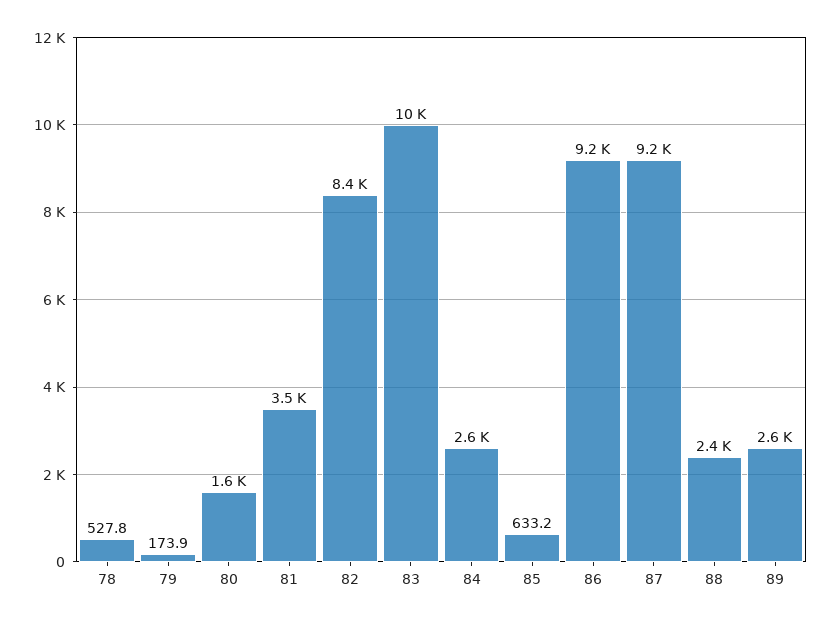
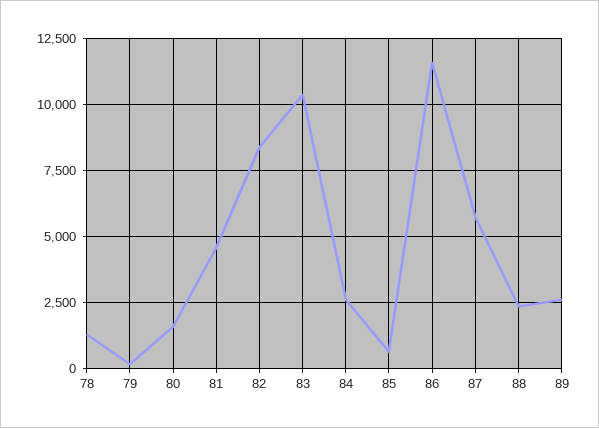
78: 527.8 -> 1250
81: 3500 -> 4500
86: 9200 -> 11500
87: 9200 -> 5750

